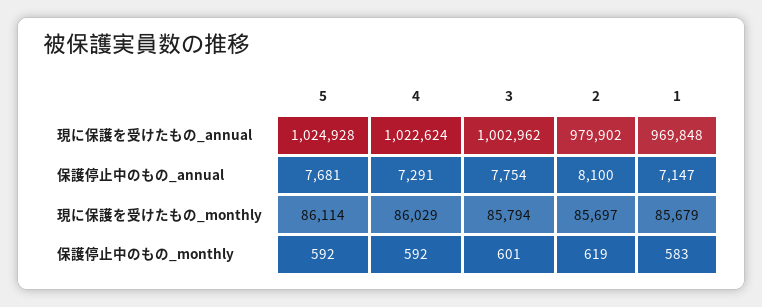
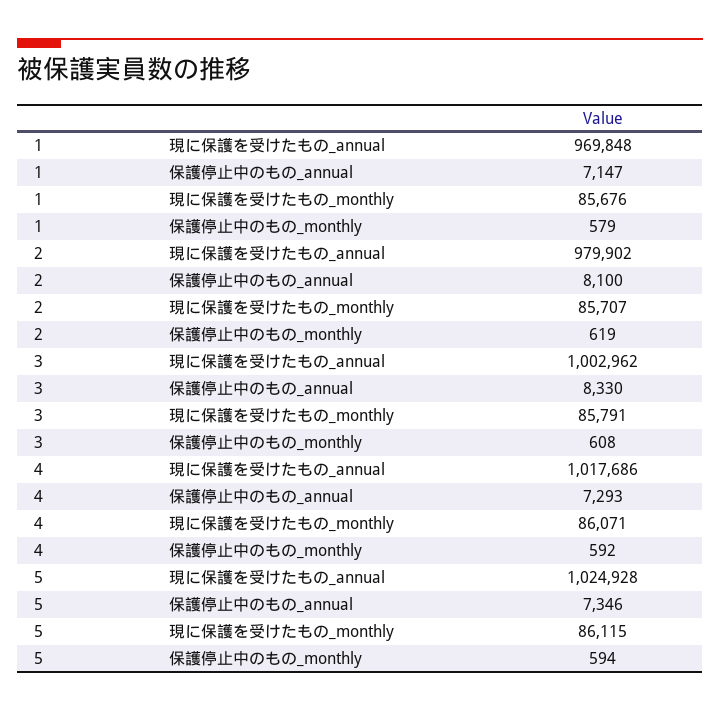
4, 現に保護を受けたもの_annual: 1022624 -> 1017686
5, 保護停止中のもの_annual: 7681 -> 7346
4, 保護停止中のもの_annual: 7291 -> 7293
3, 保護停止中のもの_annual: 7754 -> 8330
5, 現に保護を受けたもの_monthly: 86114 -> 86115
4, 現に保護を受けたもの_monthly: 86029 -> 86071
3, 現に保護を受けたもの_monthly: 85794 -> 85791
2, 現に保護を受けたもの_monthly: 85697 -> 85707
1, 現に保護を受けたもの_monthly: 85679 -> 85676
5, 保護停止中のもの_monthly: 592 -> 594
3, 保護停止中のもの_monthly: 601 -> 608
1, 保護停止中のもの_monthly: 583 -> 579

